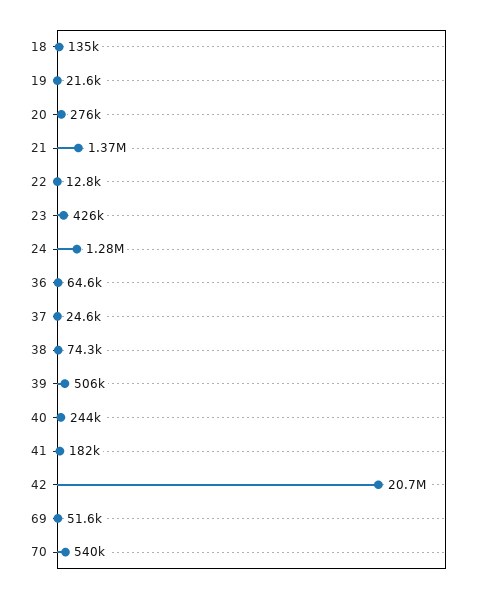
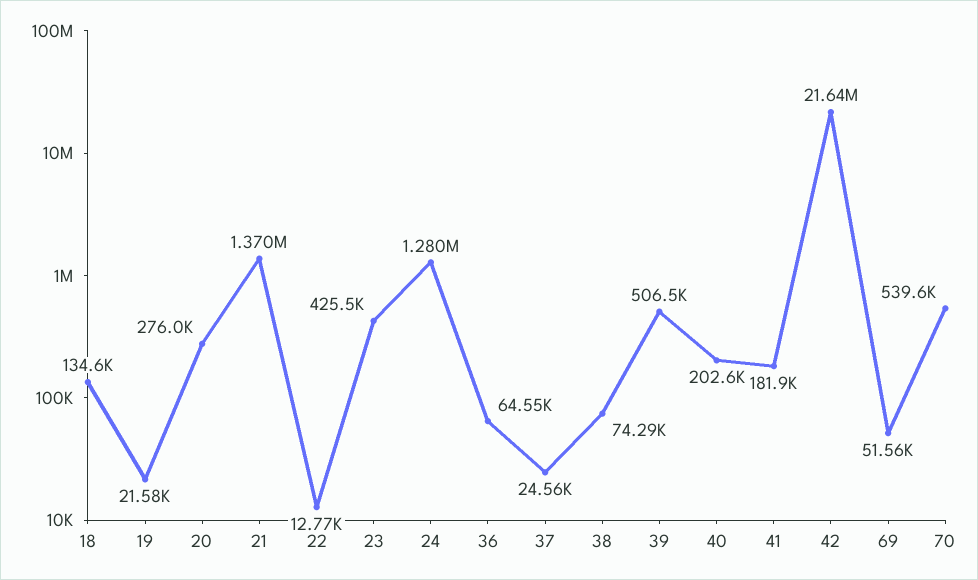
40: 244000 -> 202600
42: 20700000 -> 21640000

